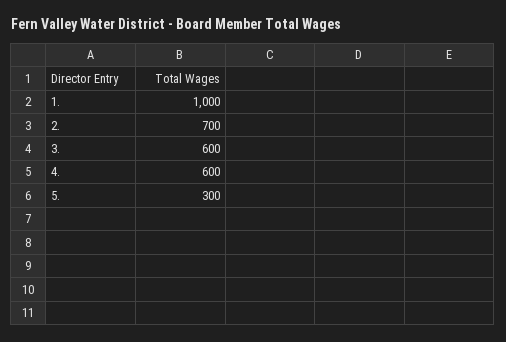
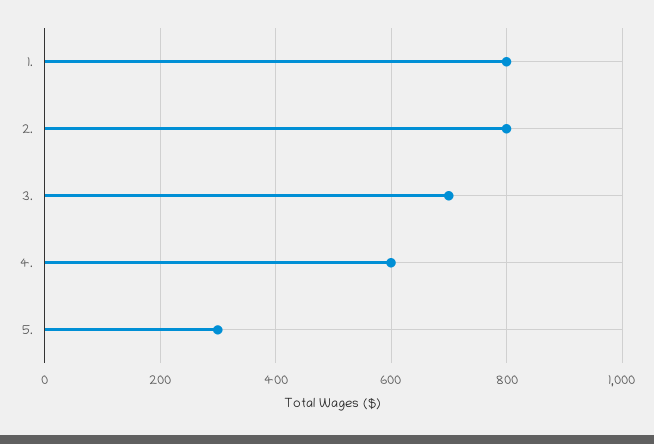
1.: 1000 -> 800
2.: 700 -> 800
3.: 600 -> 700

